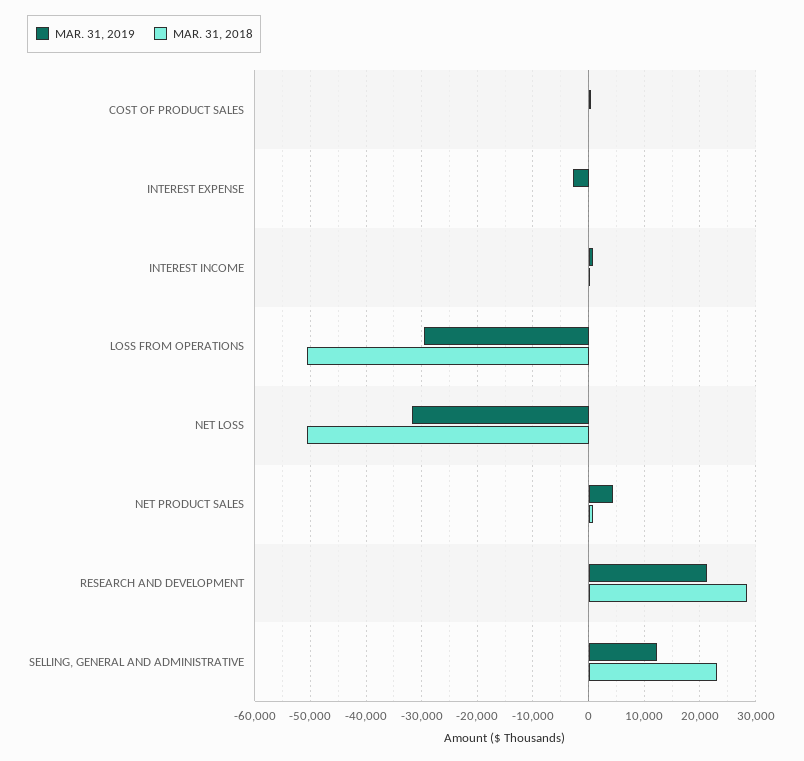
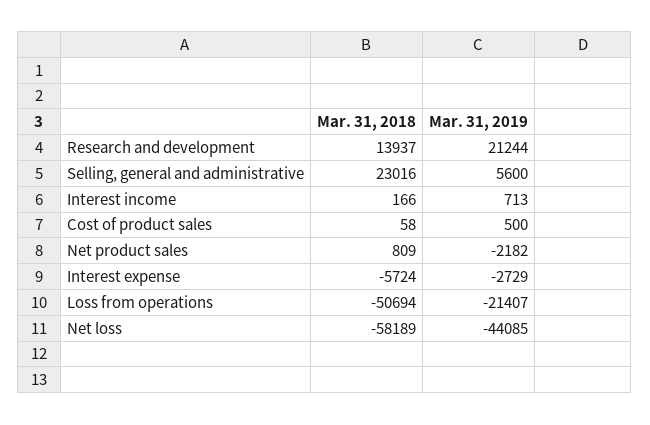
MAR. 31, 2018, INTEREST EXPENSE: 0 -> -5724
MAR. 31, 2019, LOSS FROM OPERATIONS: -30000 -> -21407
MAR. 31, 2019, NET LOSS: -32000 -> -44085
MAR. 31, 2018, NET LOSS: -50000 -> -58189
MAR. 31, 2019, NET PRODUCT SALES: 4000 -> -2182
MAR. 31, 2018, RESEARCH AND DEVELOPMENT: 28000 -> 13937
MAR. 31, 2019, SELLING, GENERAL AND ADMINISTRATIVE: 12000 -> 5600

